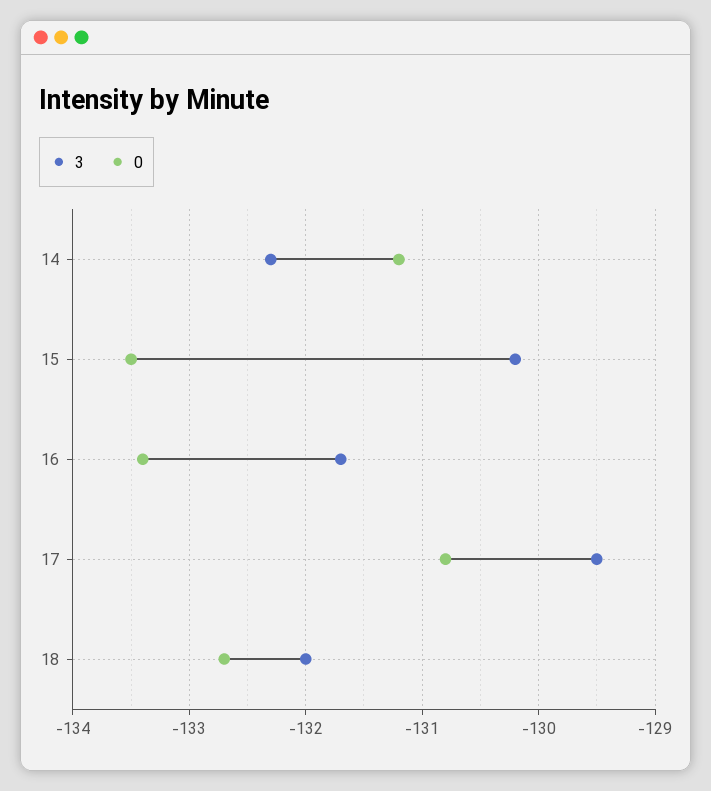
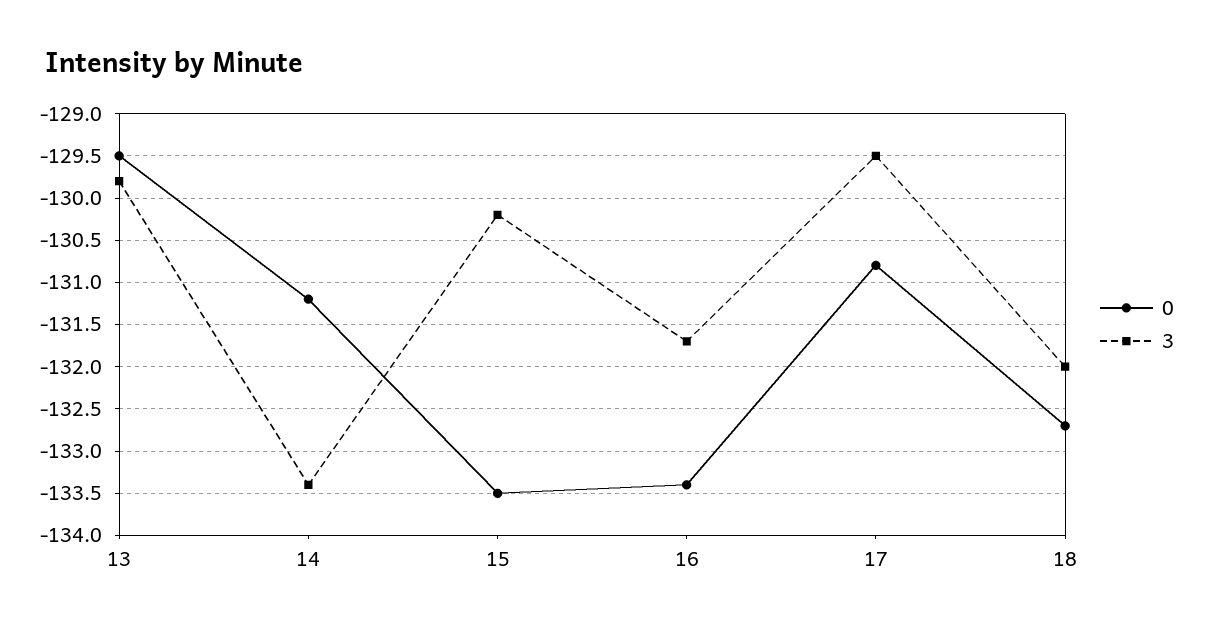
3, 14: -132.3 -> -133.4
0, 13: none -> -129.5
3, 13: none -> -129.8

